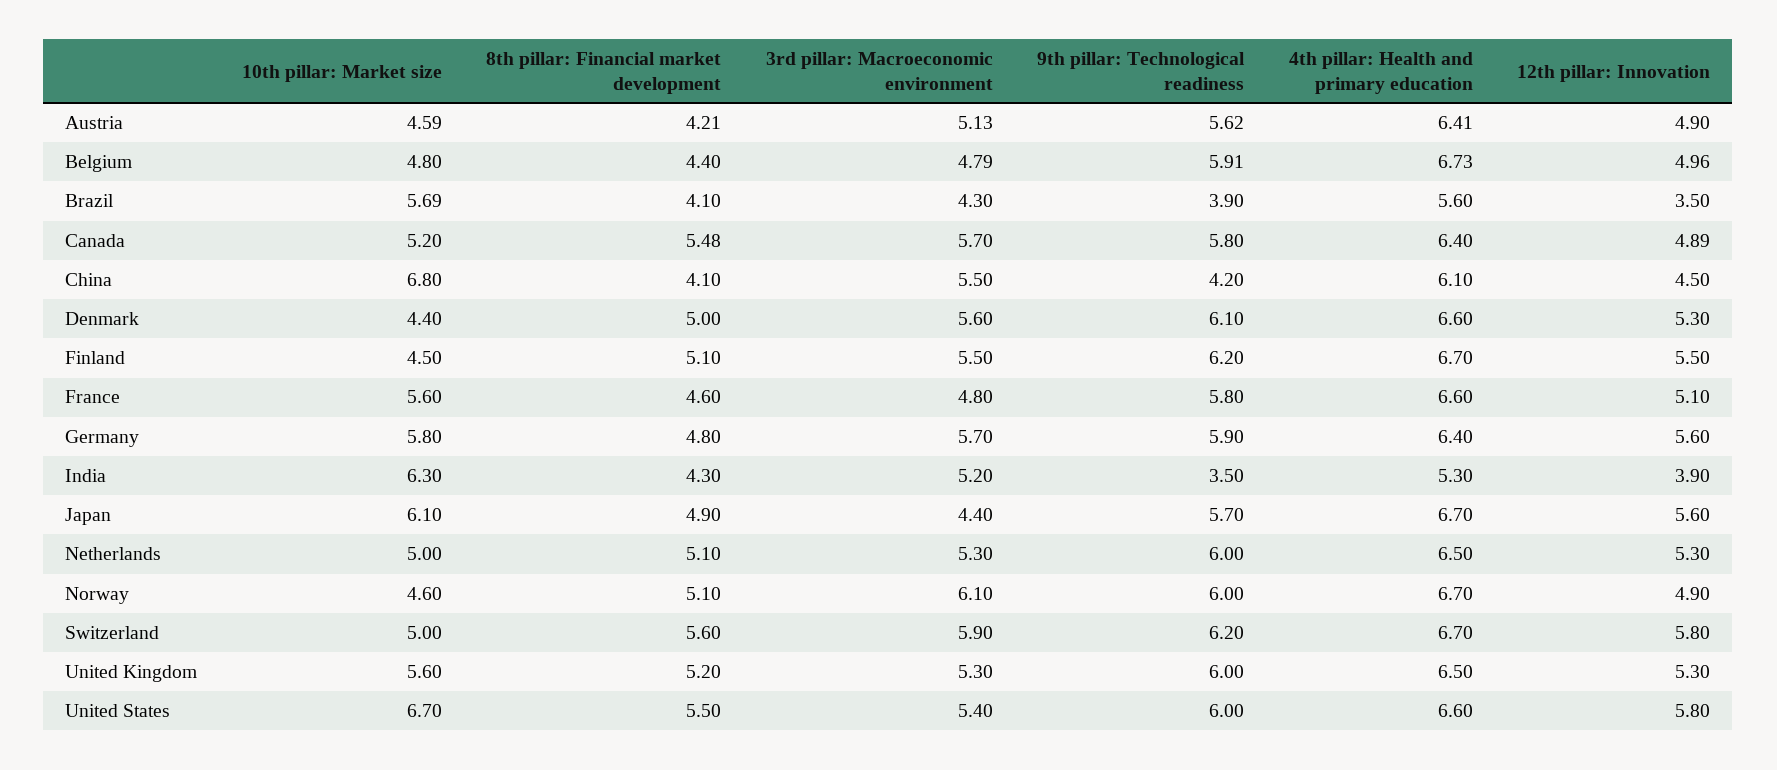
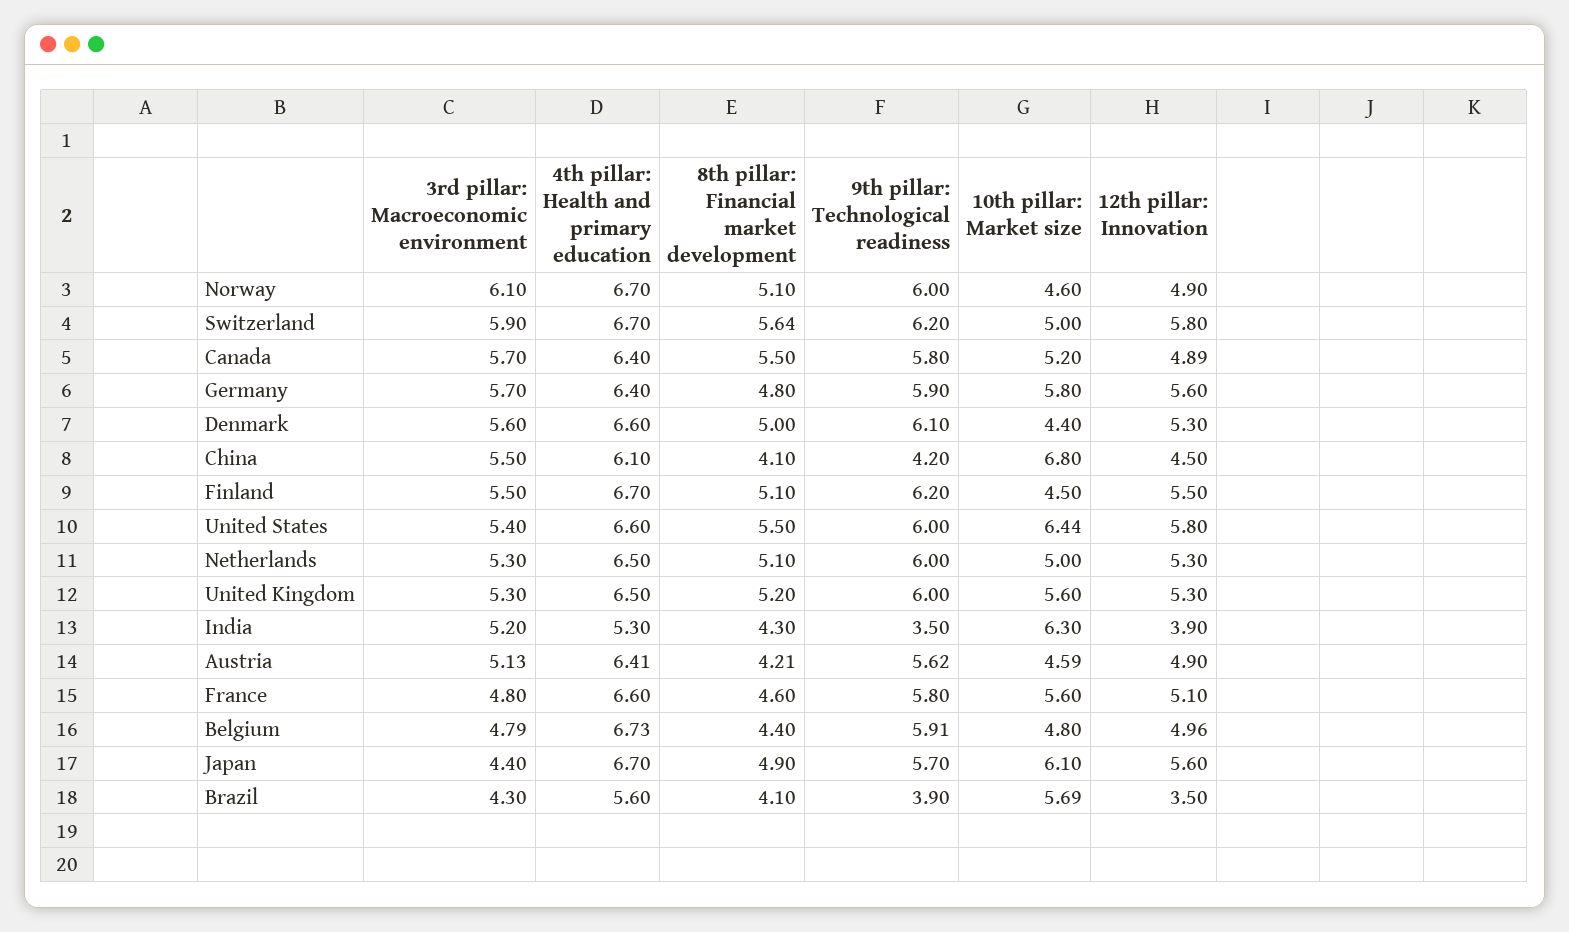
8th pillar: Financial market development, Canada: 5.48 -> 5.5
8th pillar: Financial market development, Switzerland: 5.6 -> 5.64
10th pillar: Market size, United States: 6.7 -> 6.44

